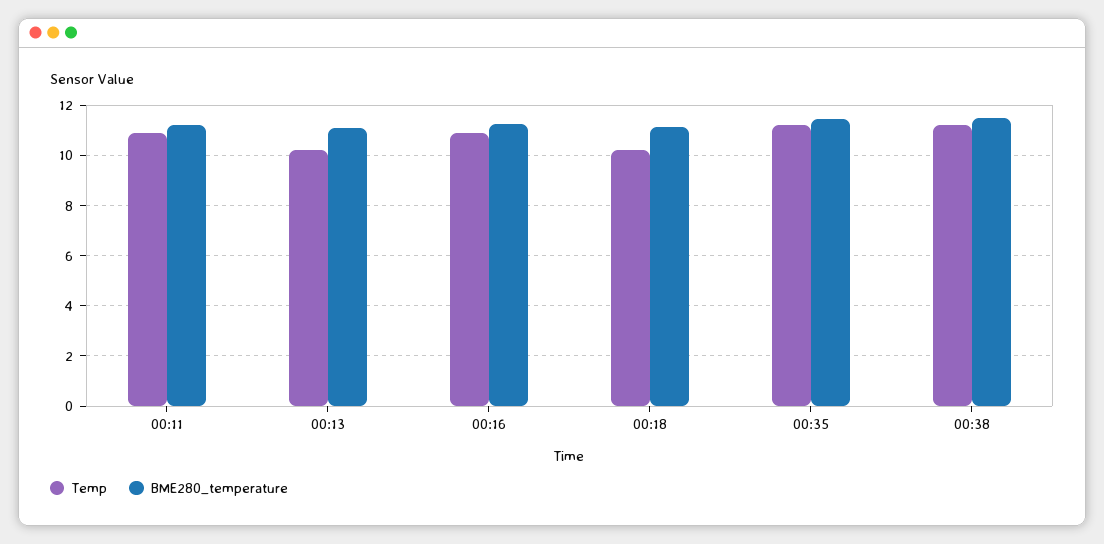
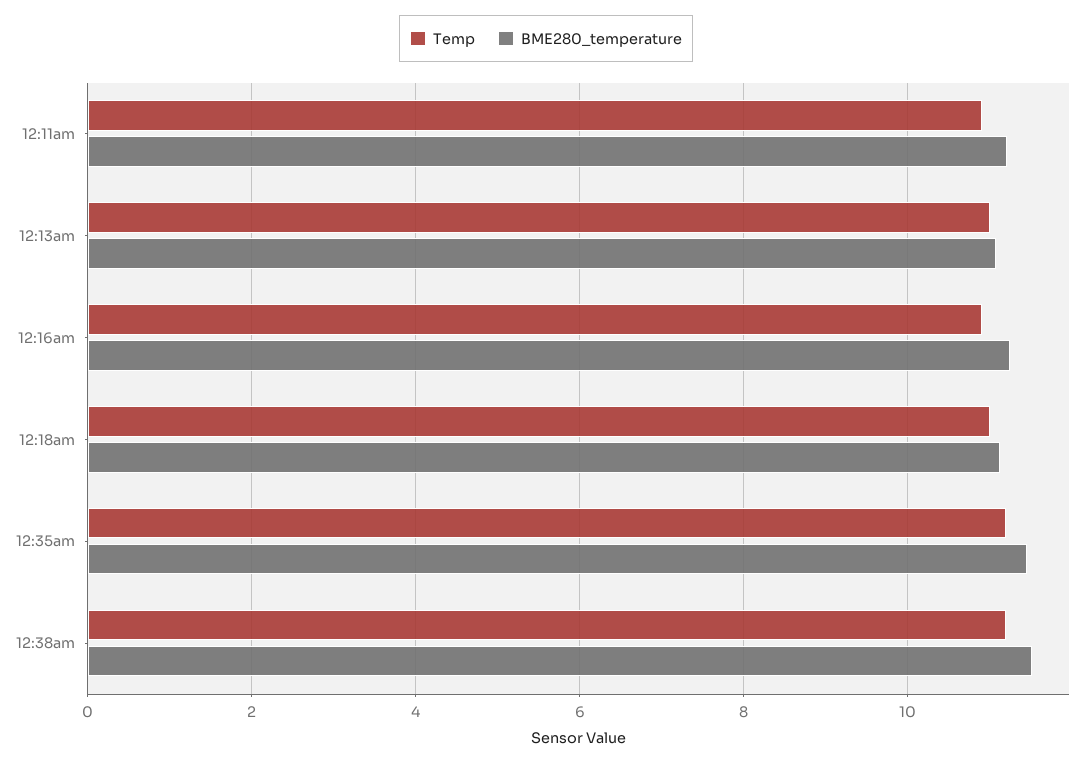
Temp, 00:13: 10.25 -> 11
Temp, 00:18: 10.25 -> 11

